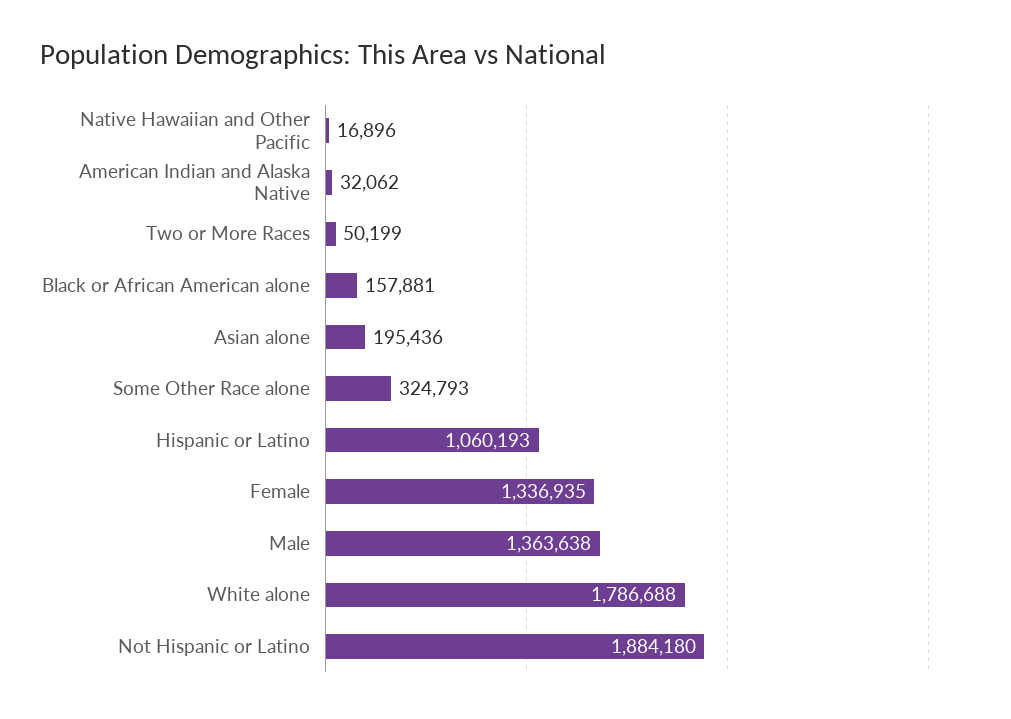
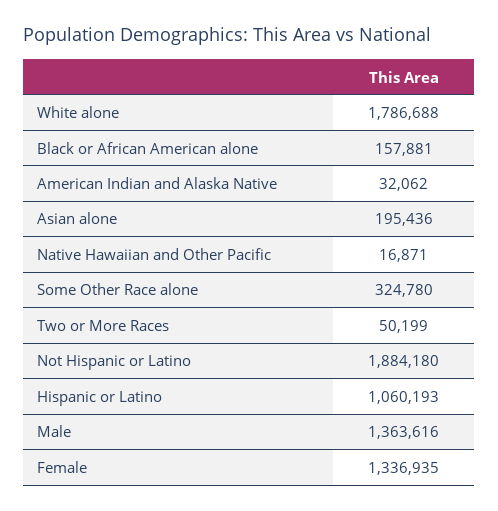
Native Hawaiian and Other Pacific: 16896 -> 16871
Some Other Race alone: 324793 -> 324780
Male: 1363638 -> 1363616

